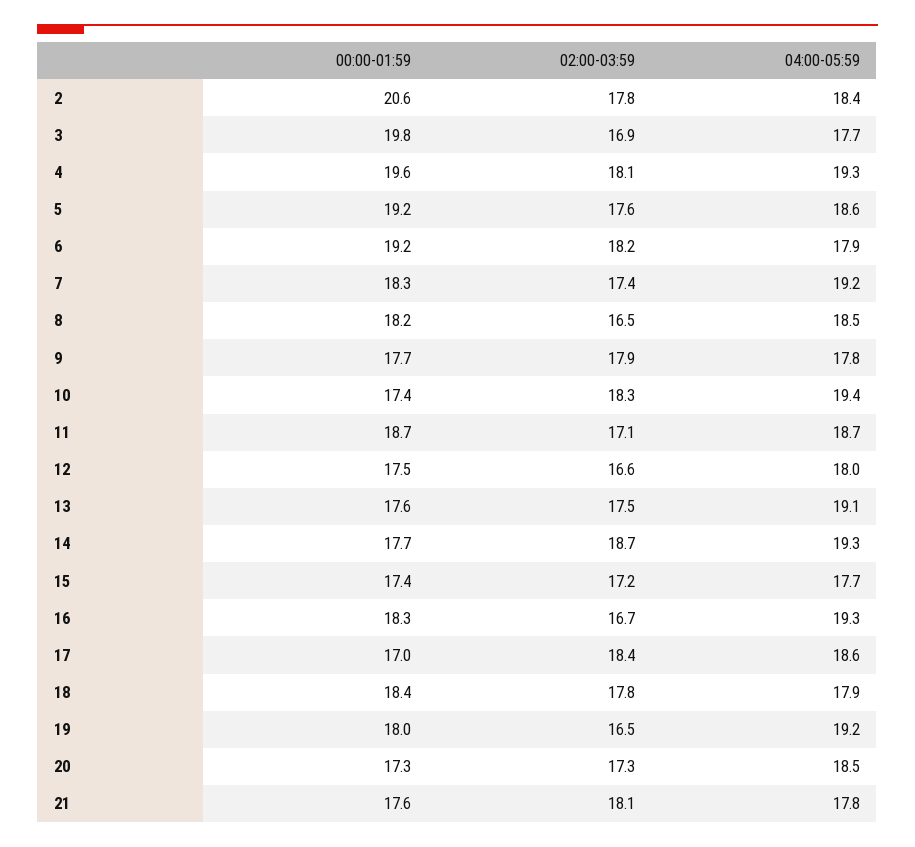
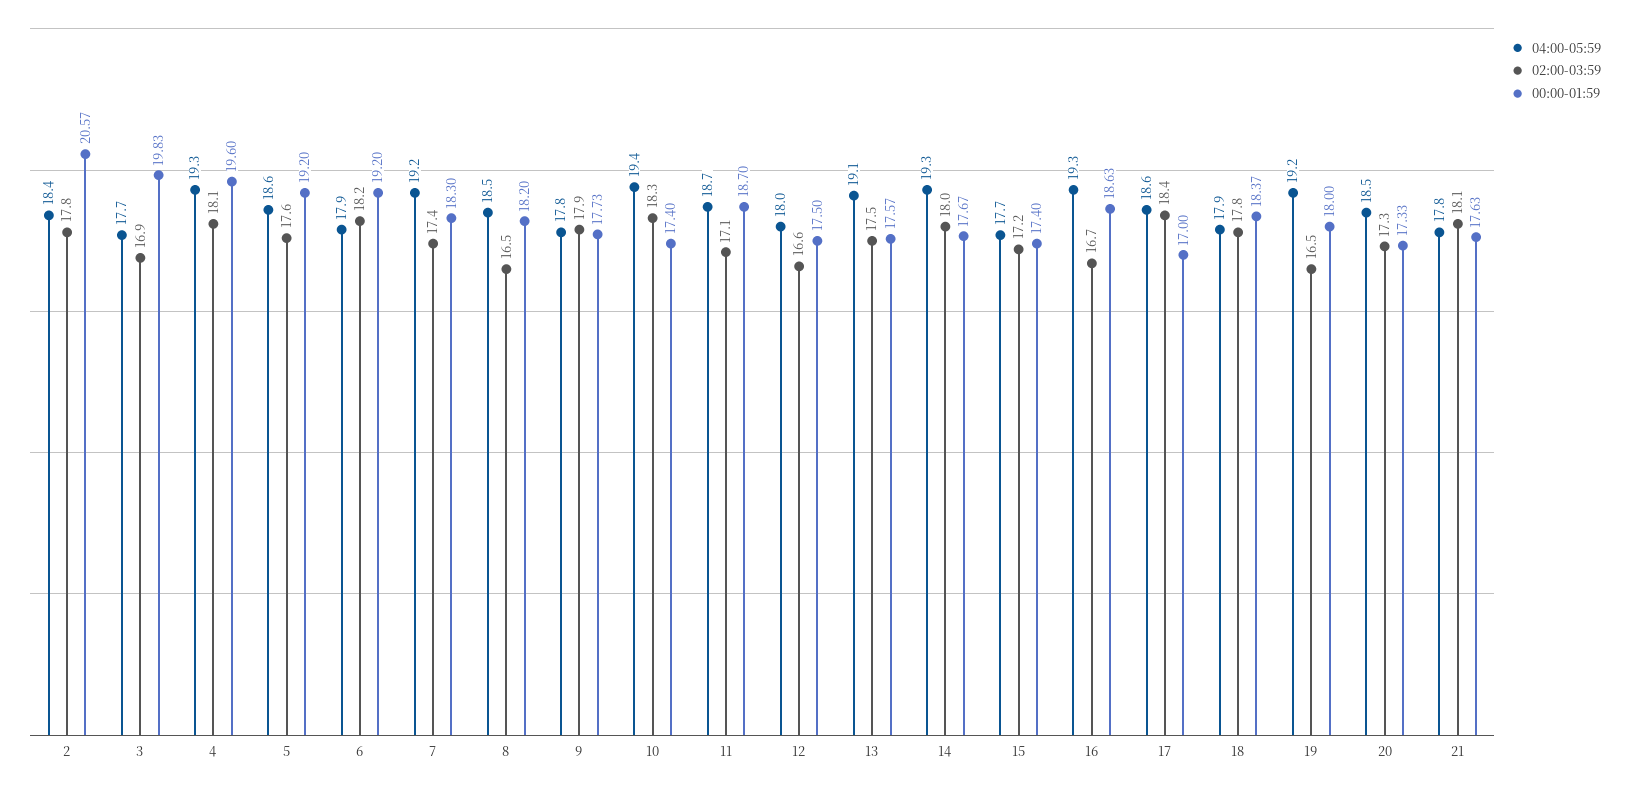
02:00-03:59, 14: 18.7 -> 18
00:00-01:59, 16: 18.3 -> 18.63

